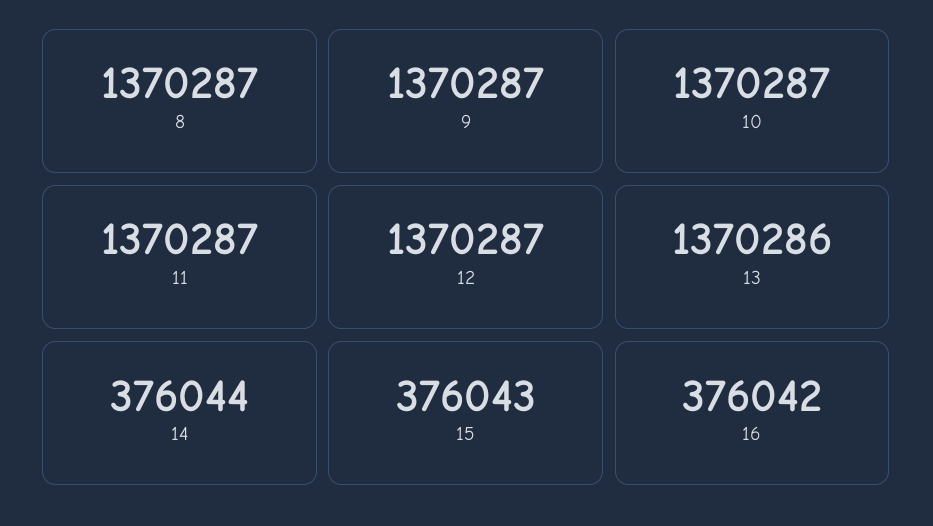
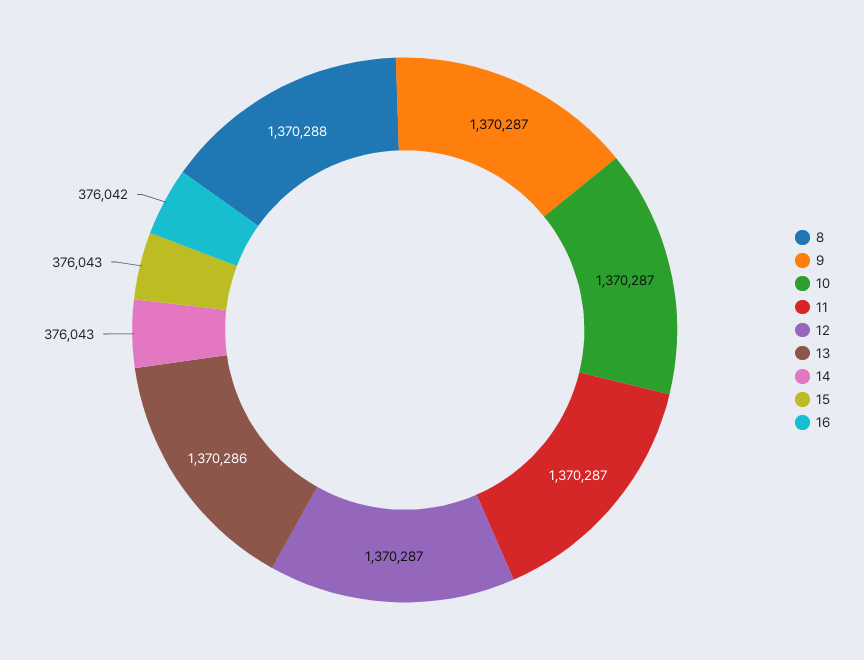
8: 1370287 -> 1370288
14: 376044 -> 376043

